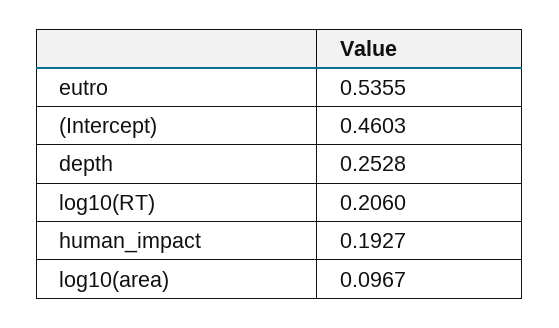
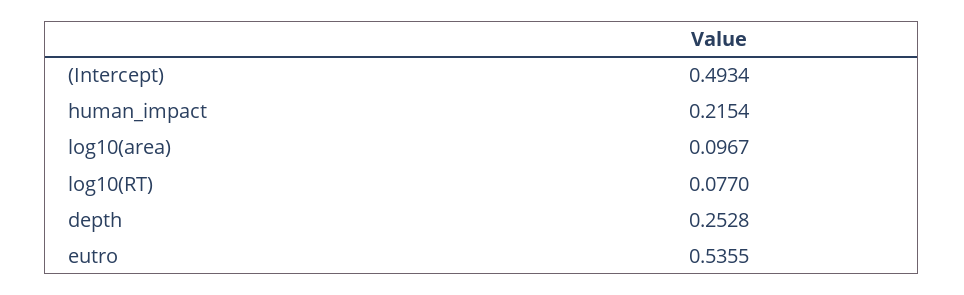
(Intercept): 0.4603 -> 0.4934
log10(RT): 0.206 -> 0.077
human_impact: 0.1927 -> 0.2154

